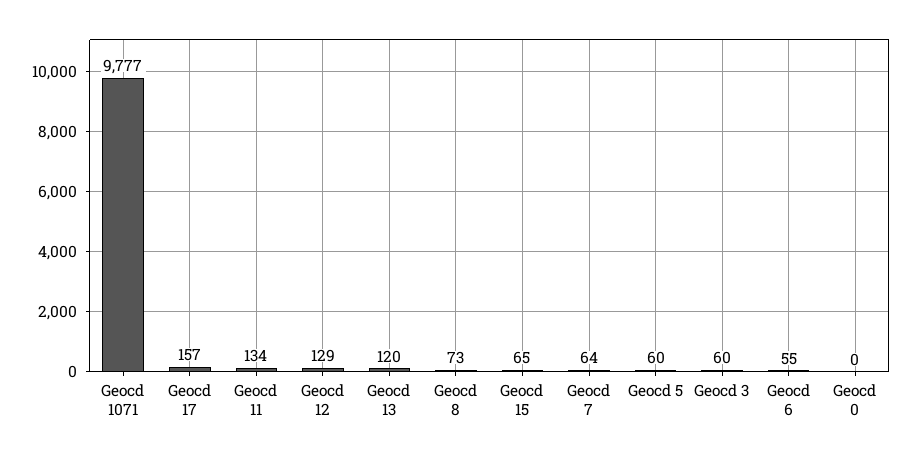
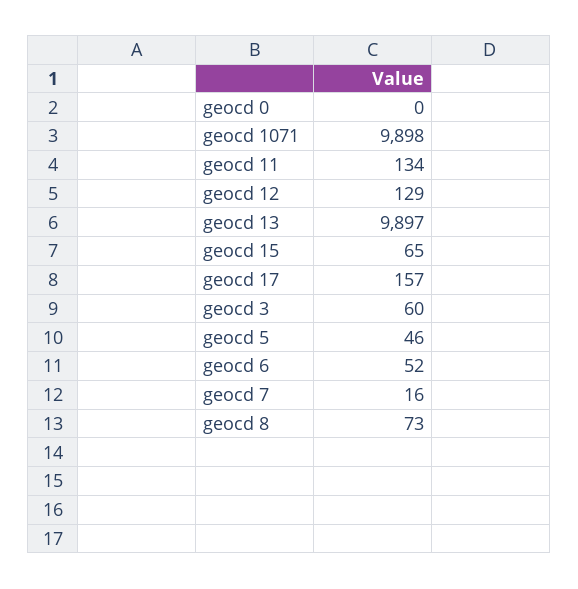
Geocd 1071: 9777 -> 9898
Geocd 13: 120 -> 9897
Geocd 7: 64 -> 16
Geocd 5: 60 -> 46
Geocd 6: 55 -> 52

